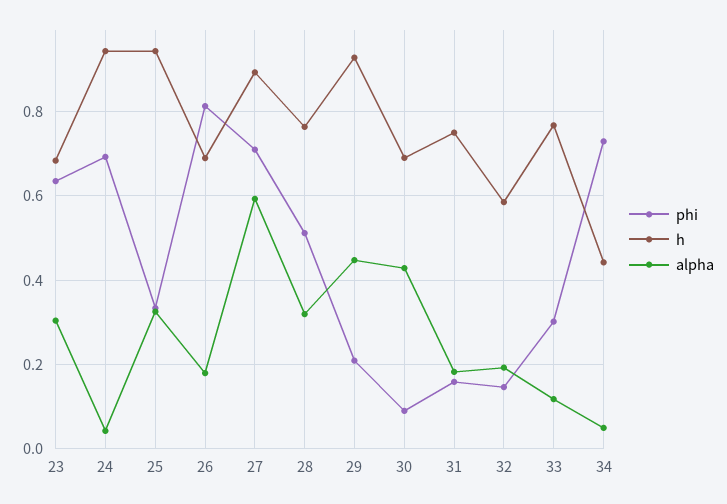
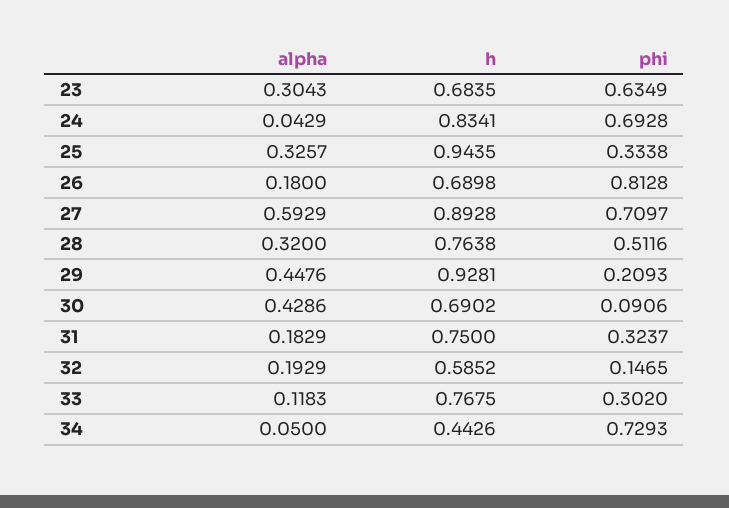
h, 24: 0.94 -> 0.8341
phi, 31: 0.16 -> 0.3237

